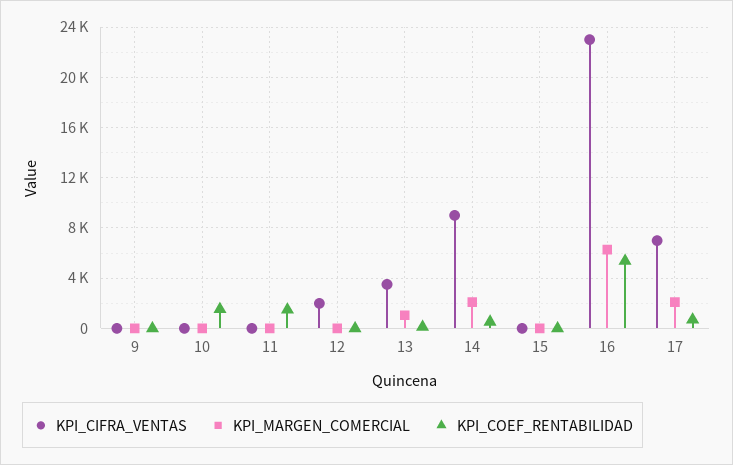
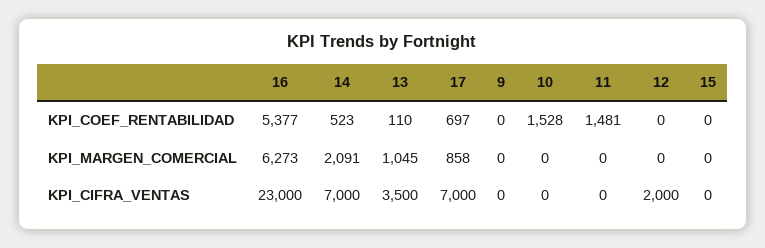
KPI_CIFRA_VENTAS, 14: 9000 -> 7000
KPI_MARGEN_COMERCIAL, 17: 2000 -> 858

